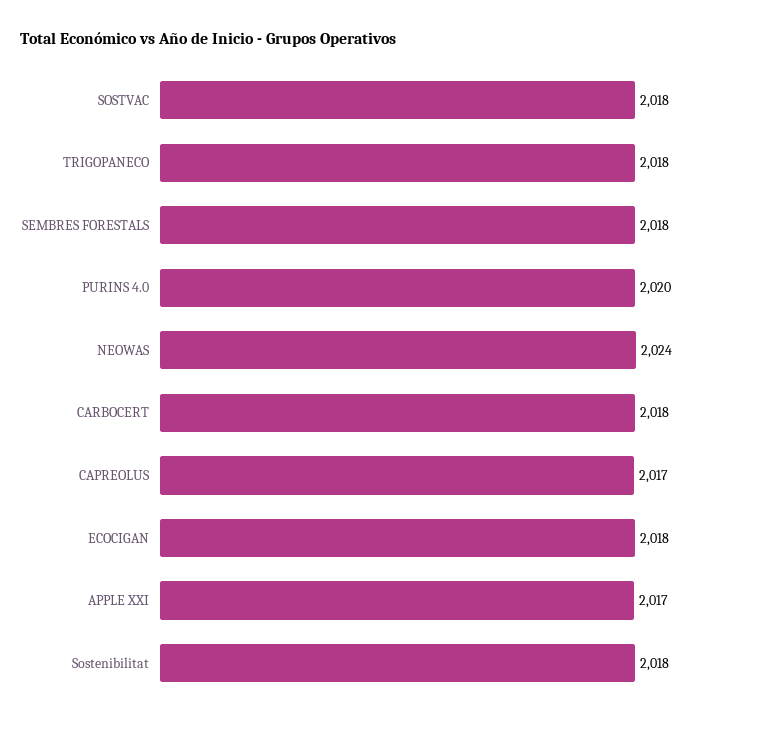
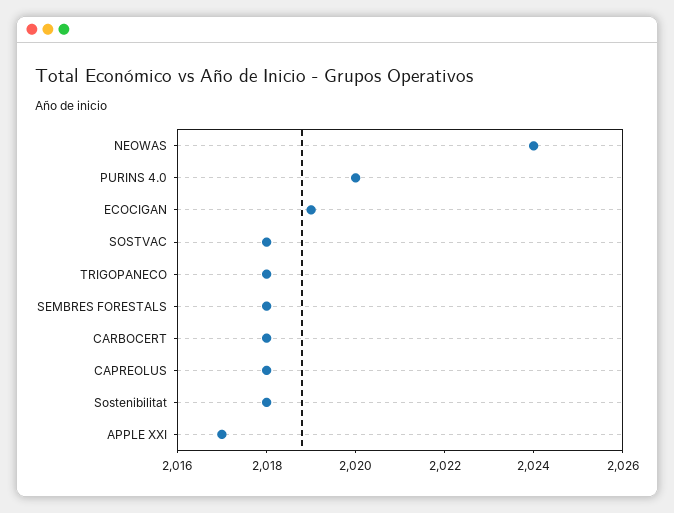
CAPREOLUS: 2017 -> 2018
ECOCIGAN: 2018 -> 2019

